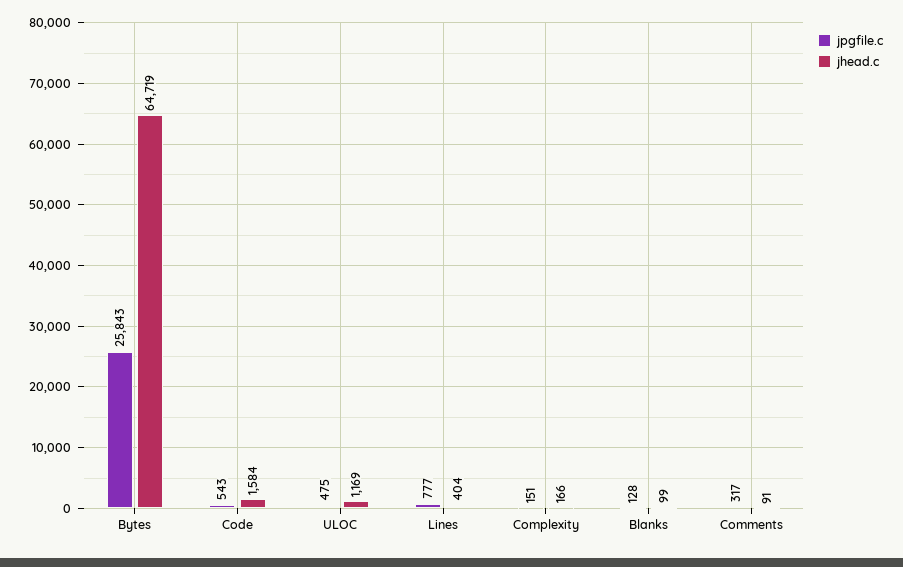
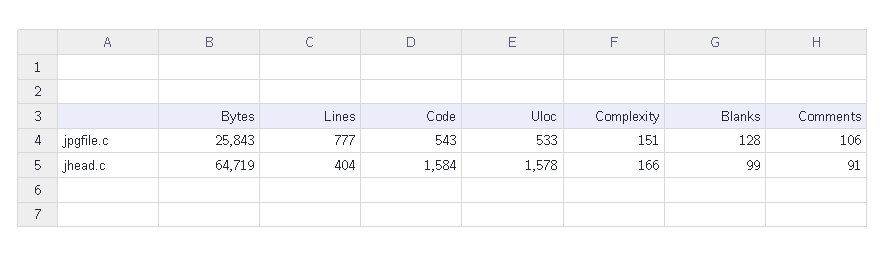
jpgfile.c, ULOC: 475 -> 533
jhead.c, ULOC: 1169 -> 1578
jpgfile.c, Comments: 317 -> 106

